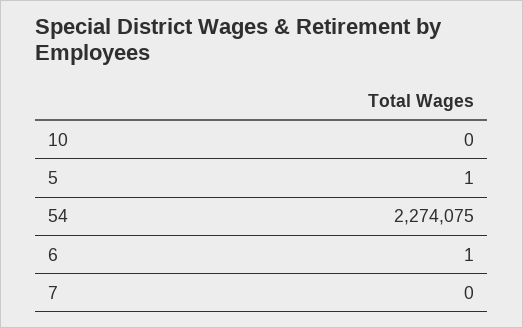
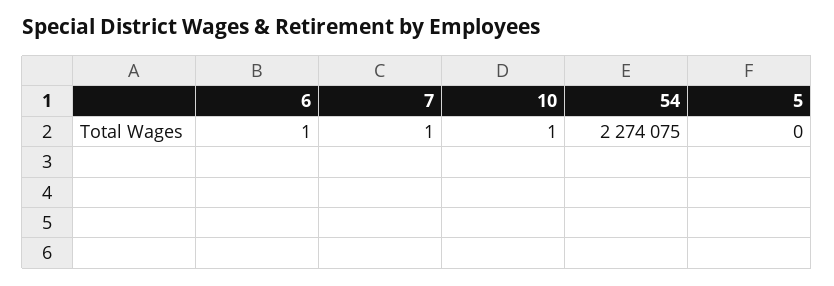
10: 0 -> 1
5: 1 -> 0
7: 0 -> 1

